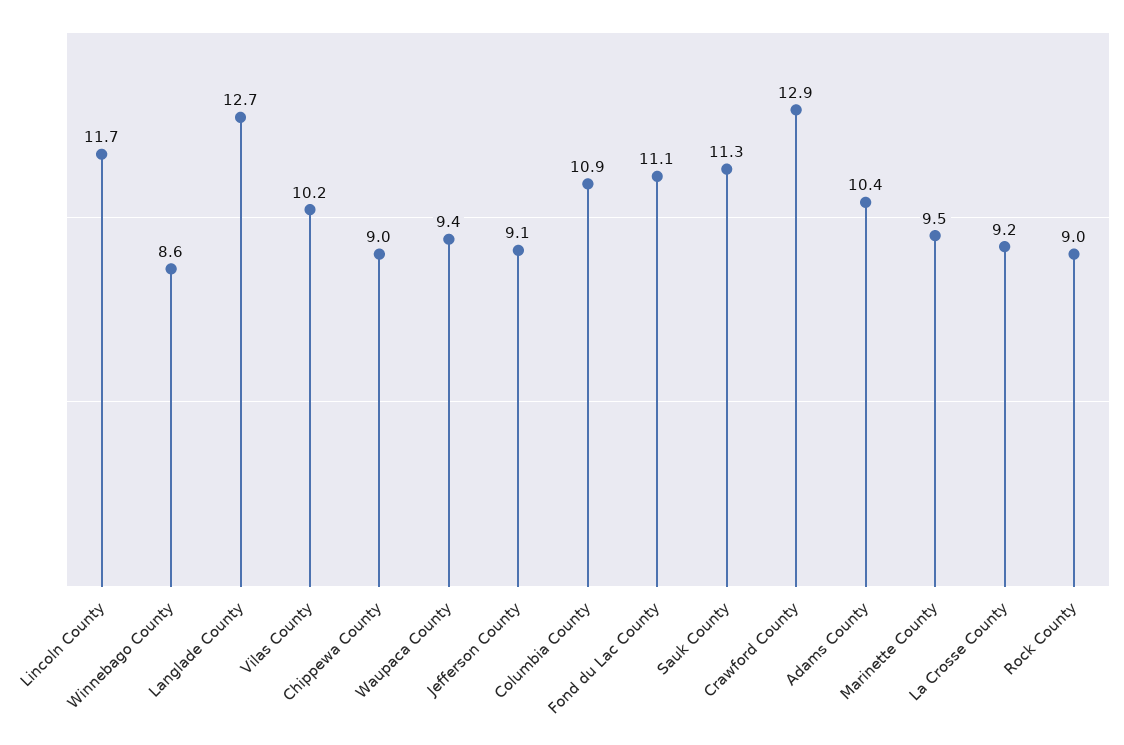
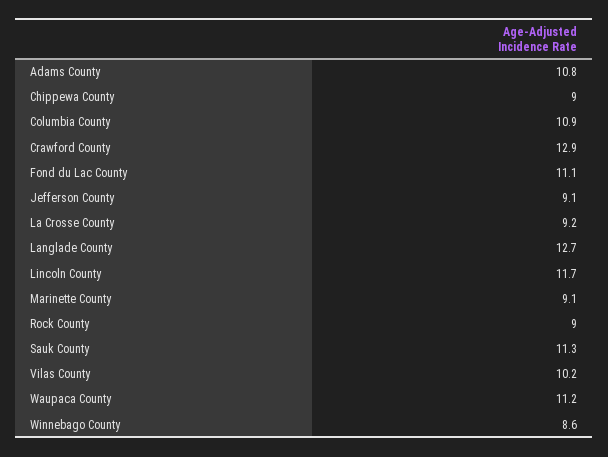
Waupaca County: 9.4 -> 11.2
Adams County: 10.4 -> 10.8
Marinette County: 9.5 -> 9.1

